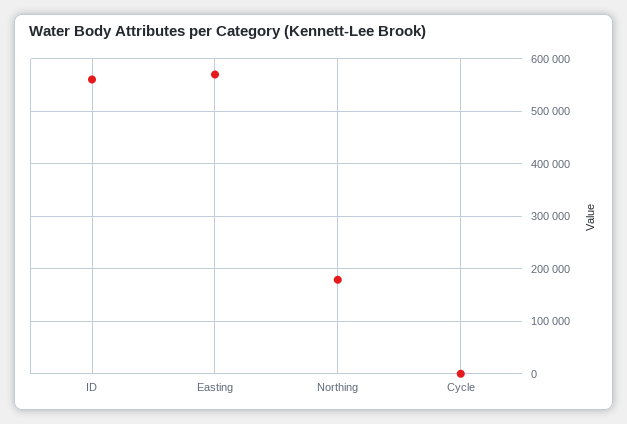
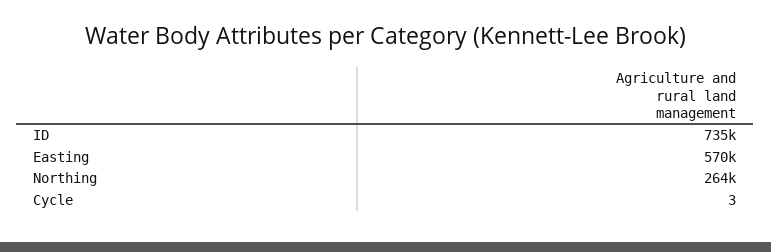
ID: 560000 -> 735000
Northing: 180000 -> 264000

